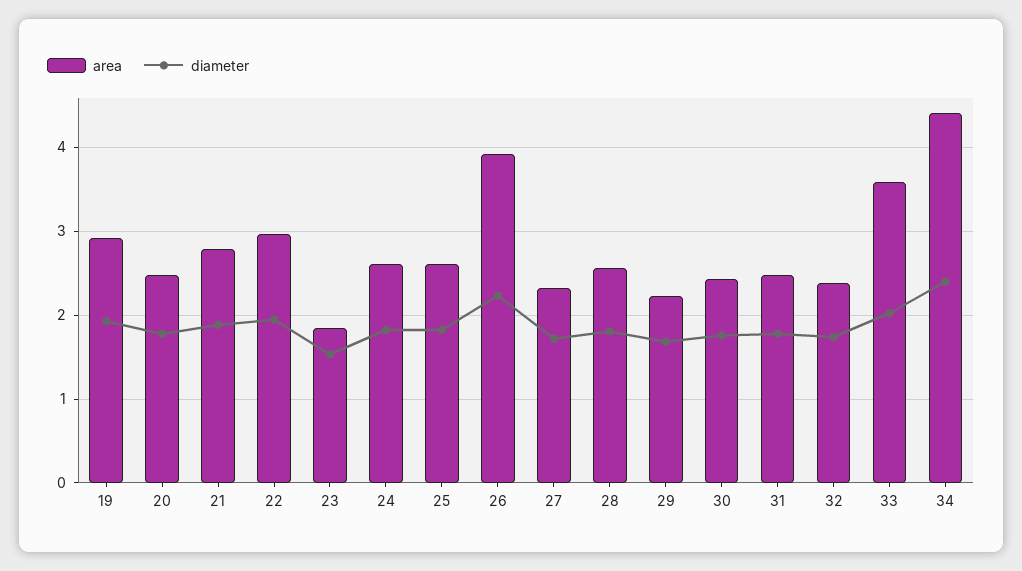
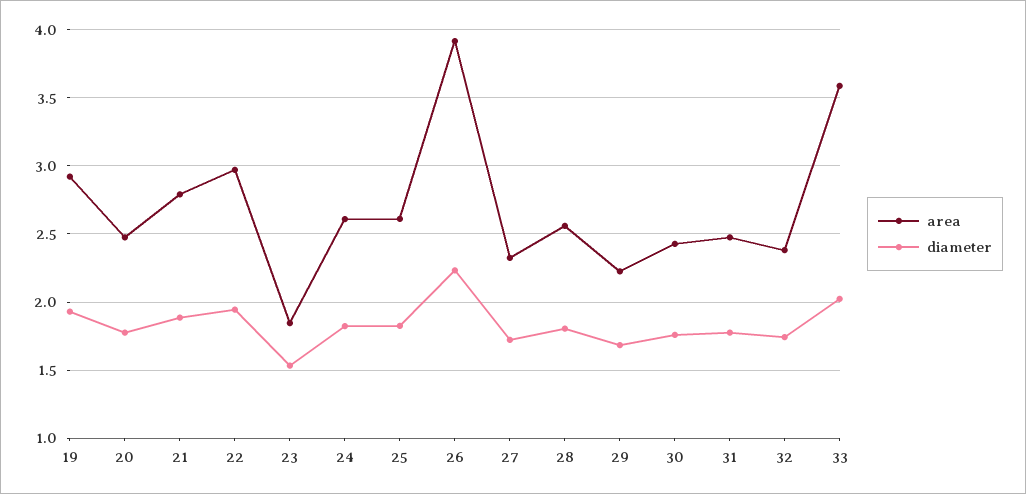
area, 34: 4.4 -> none
diameter, 34: 2.4 -> none

